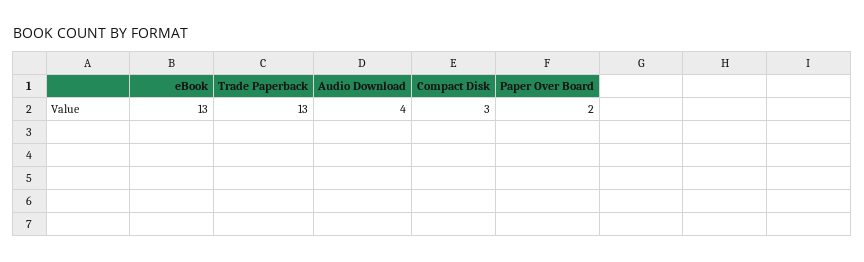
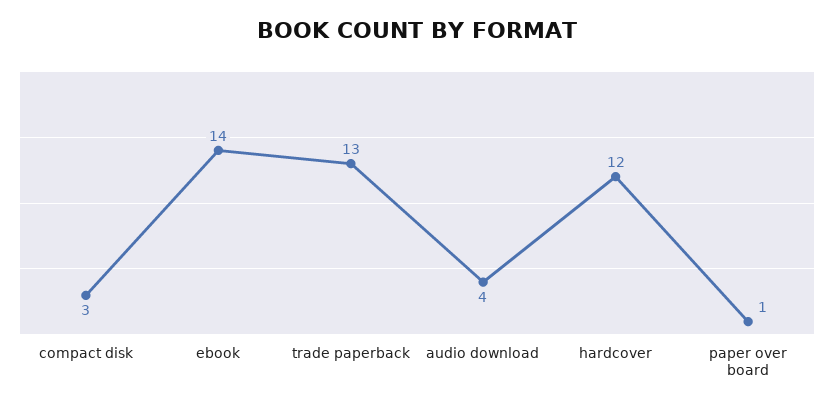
eBook: 13 -> 14
Paper Over Board: 2 -> 1
hardcover: none -> 12

